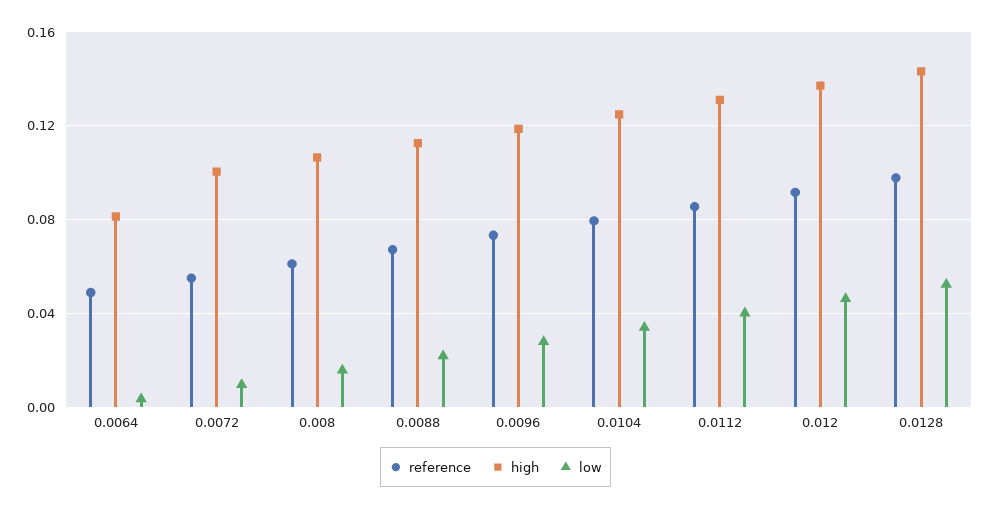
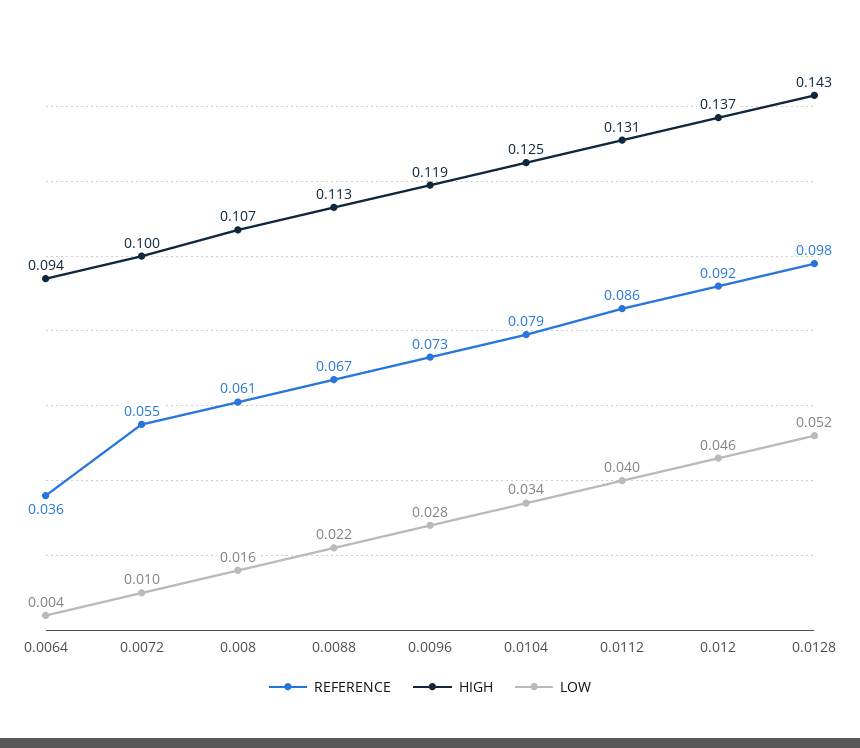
reference, 0.0064: 0.05 -> 0.036
high, 0.0064: 0.08 -> 0.094

